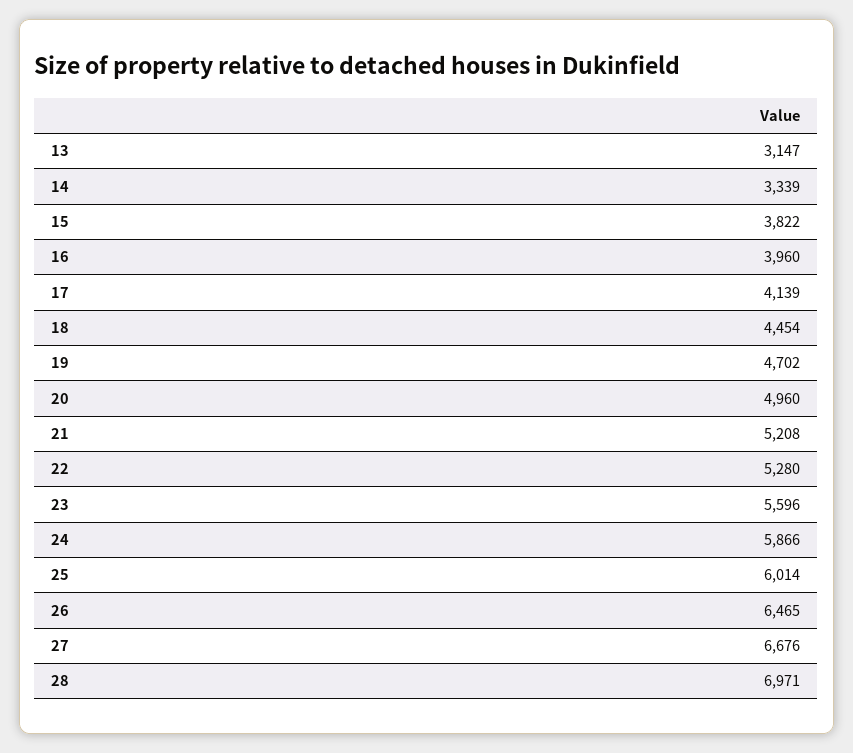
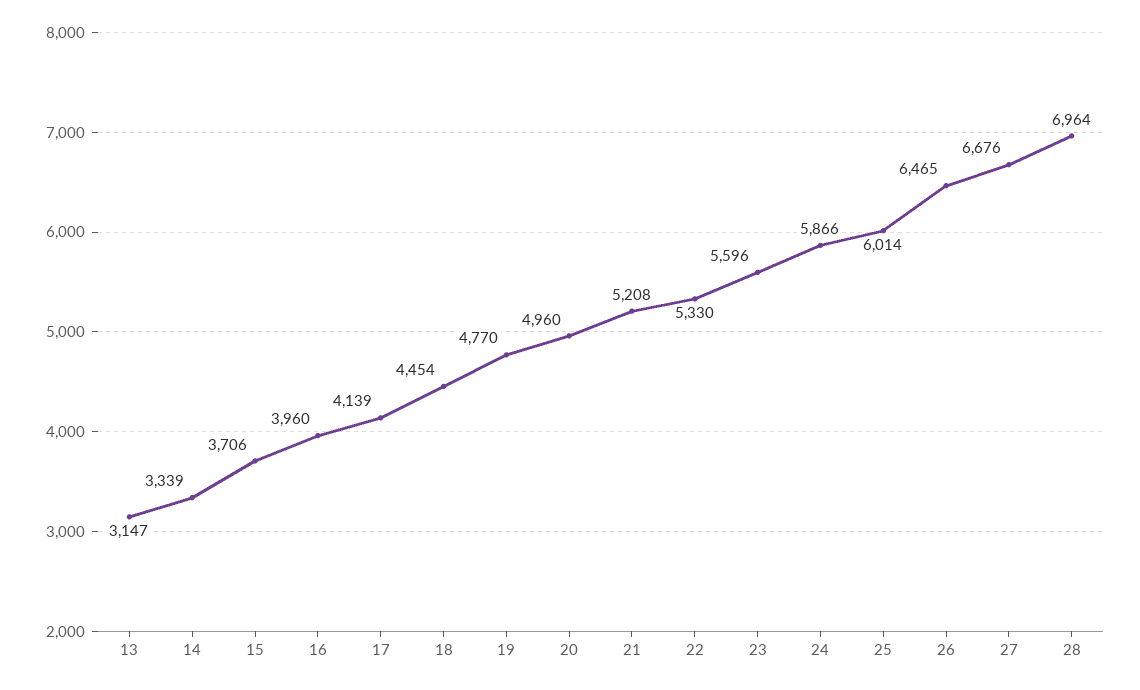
15: 3822 -> 3706
19: 4702 -> 4770
22: 5280 -> 5330
28: 6971 -> 6964

